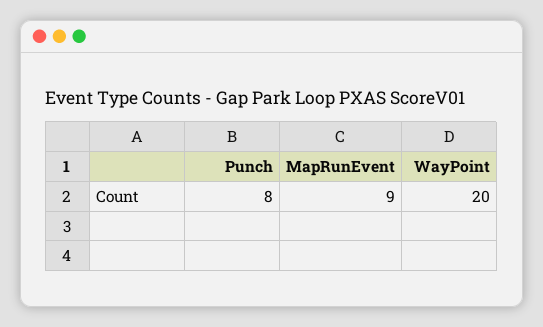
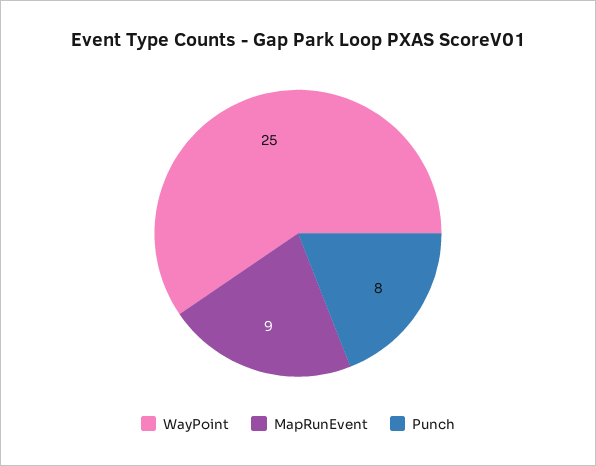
WayPoint: 20 -> 25

